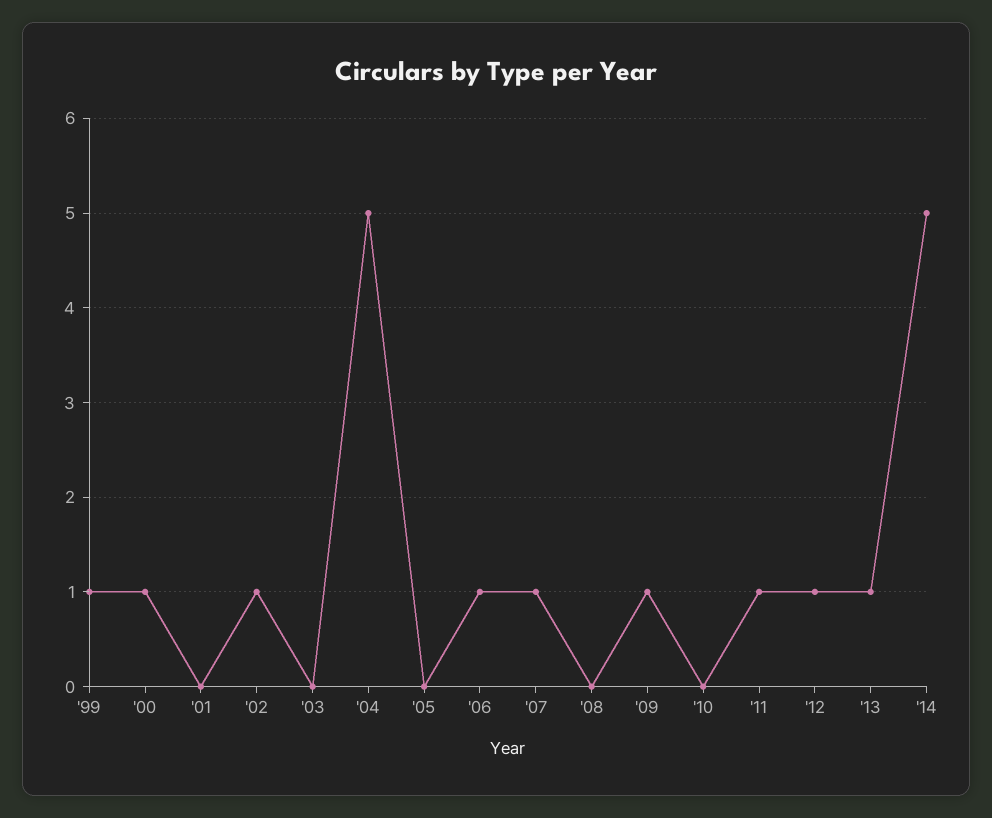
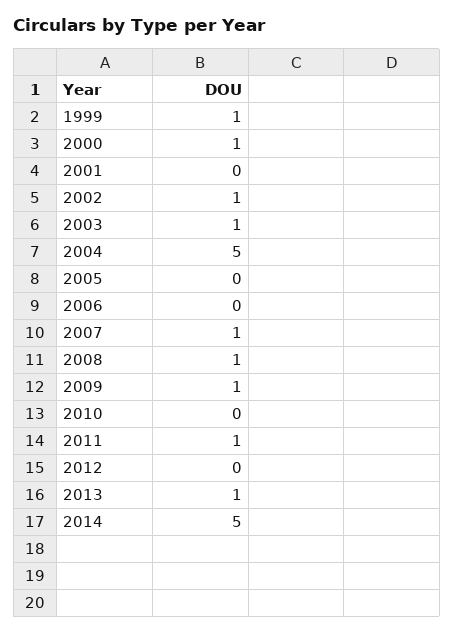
'03: 0 -> 1
'06: 1 -> 0
'08: 0 -> 1
'12: 1 -> 0

